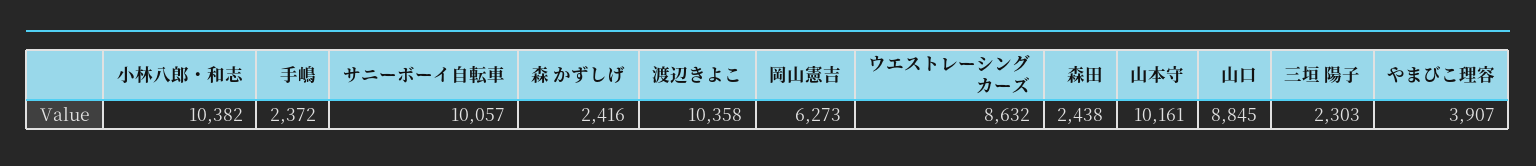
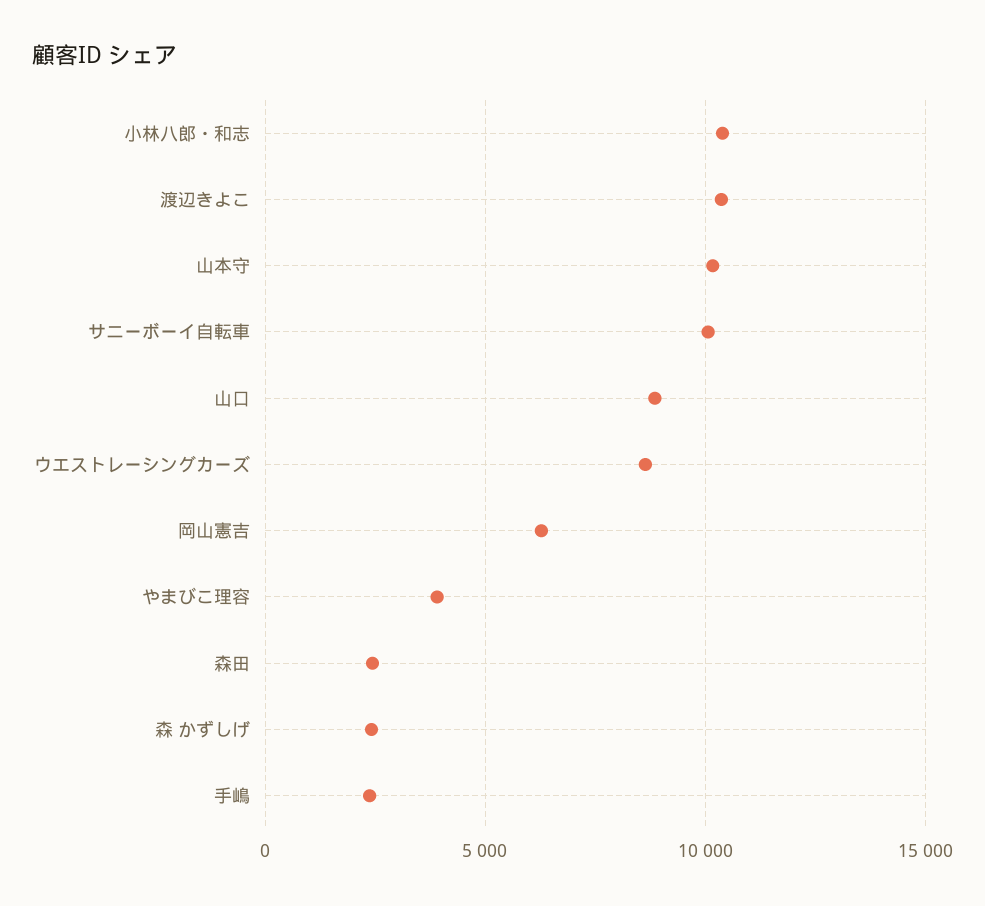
三垣 陽子: 2303 -> none

